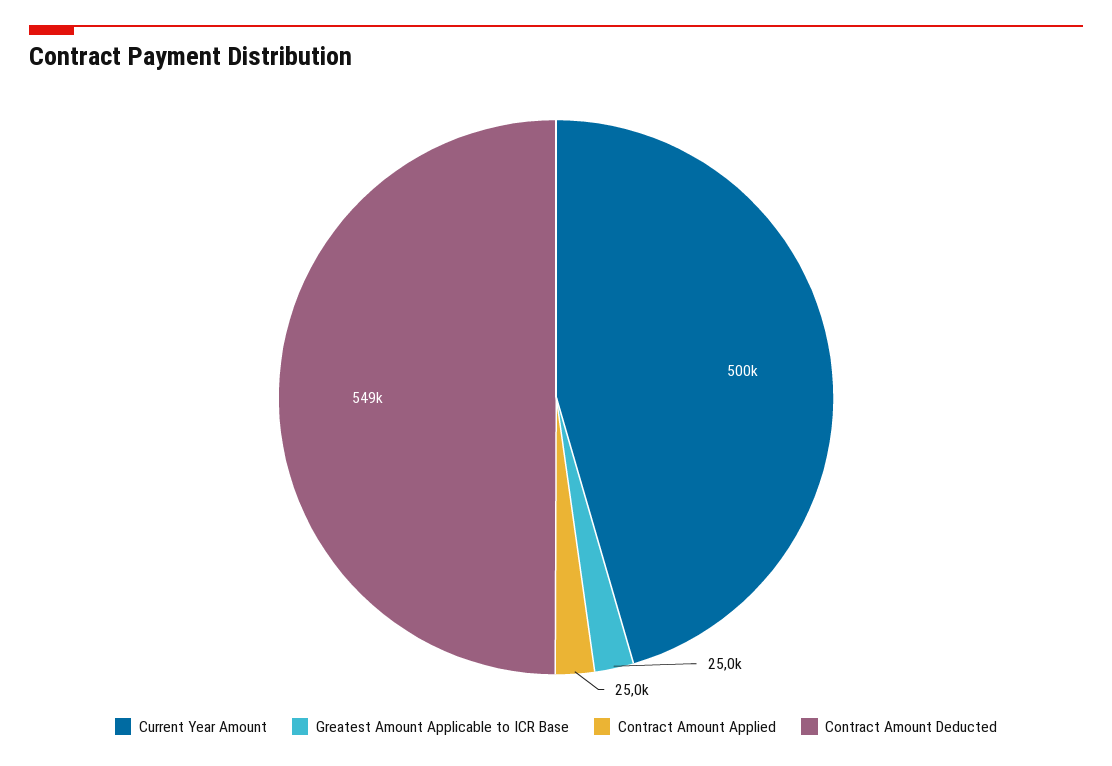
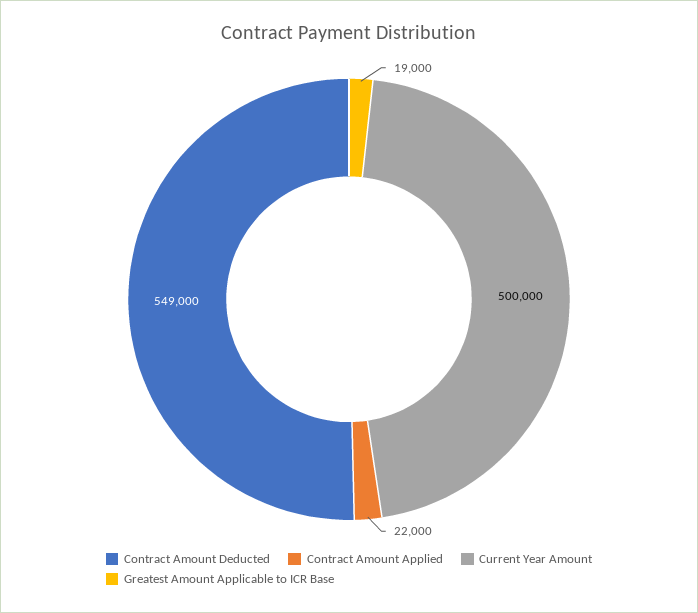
Greatest Amount Applicable to ICR Base: 25000 -> 19000
Contract Amount Applied: 25000 -> 22000

